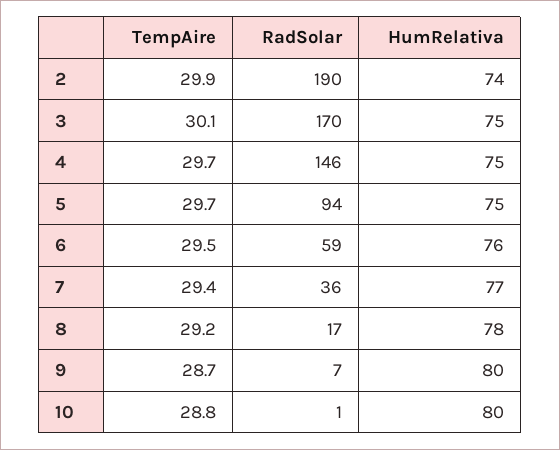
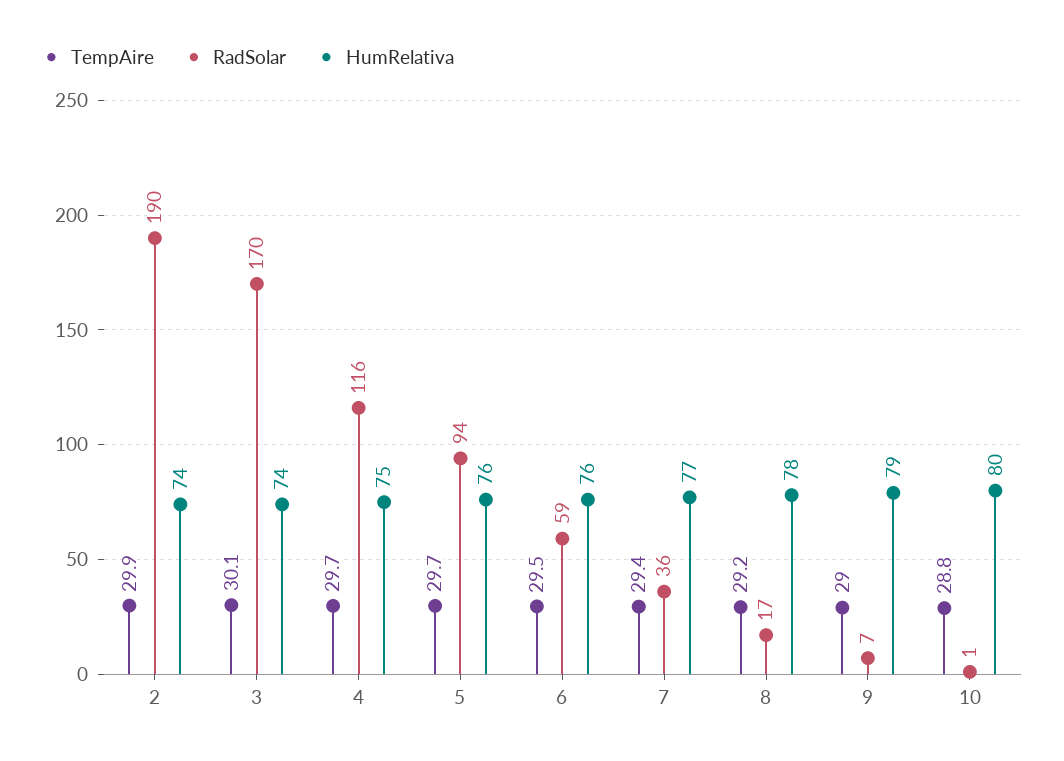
HumRelativa, 3: 75 -> 74
RadSolar, 4: 146 -> 116
HumRelativa, 5: 75 -> 76
TempAire, 9: 28.7 -> 29
HumRelativa, 9: 80 -> 79

